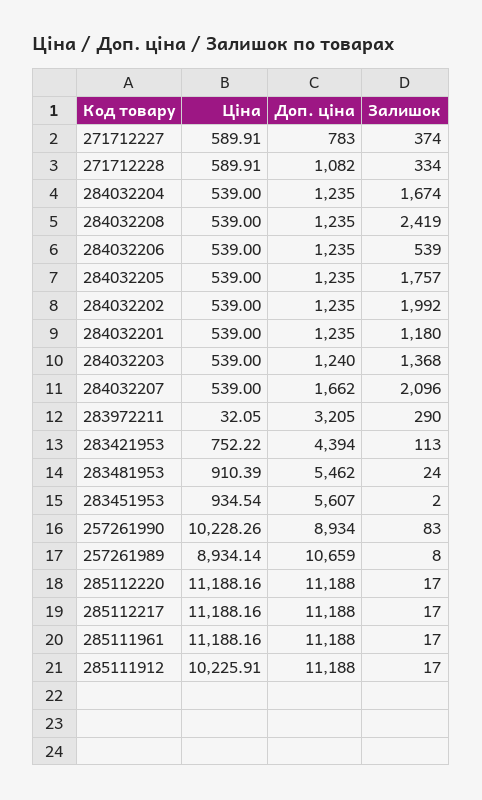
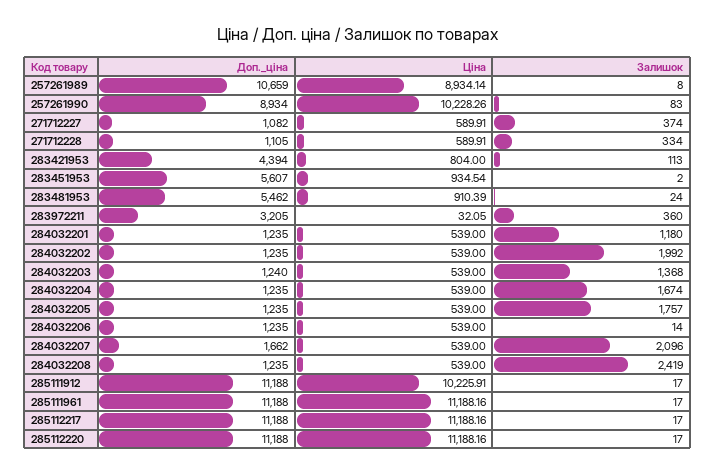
Доп. ціна, 271712227: 783 -> 1082
Доп. ціна, 271712228: 1082 -> 1105
Залишок, 284032206: 539 -> 14
Залишок, 283972211: 290 -> 360
Ціна, 283421953: 752.22 -> 804

